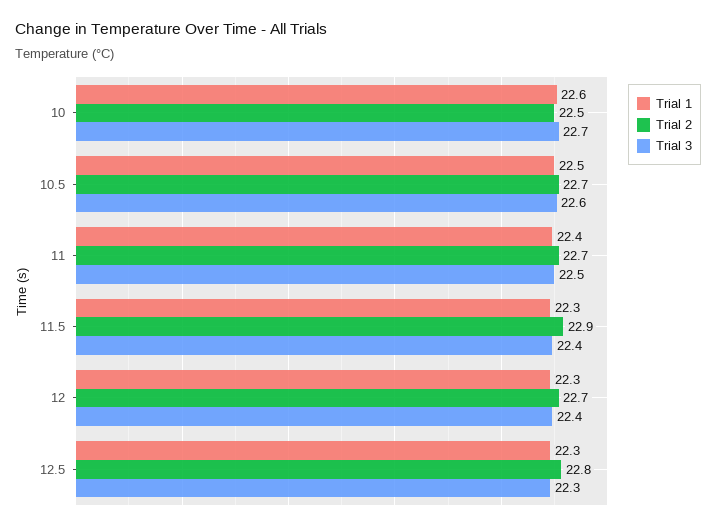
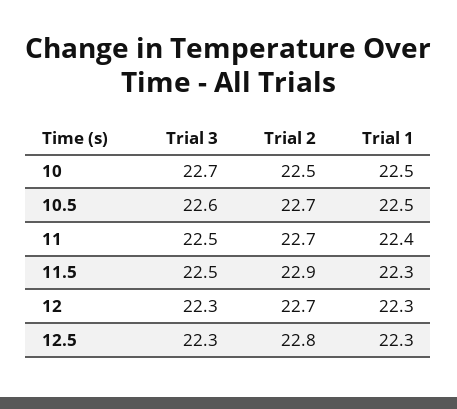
Trial 1, 10: 22.6 -> 22.5
Trial 3, 11.5: 22.4 -> 22.5
Trial 3, 12: 22.4 -> 22.3

